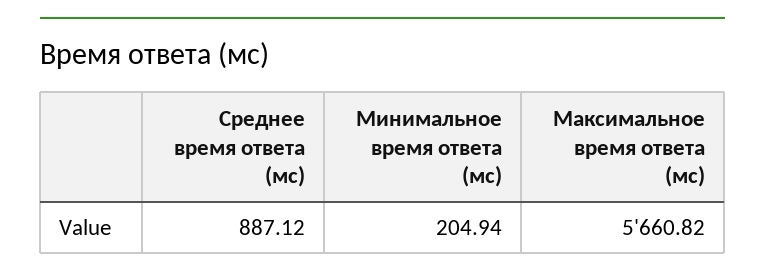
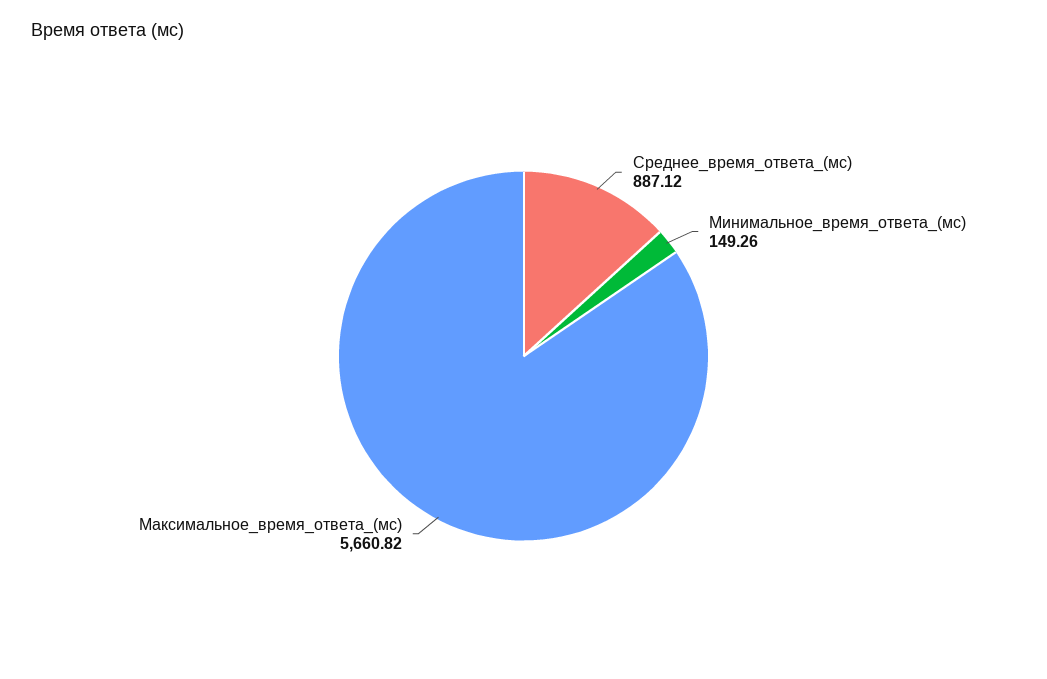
Минимальное время ответа (мс): 204.94 -> 149.26

